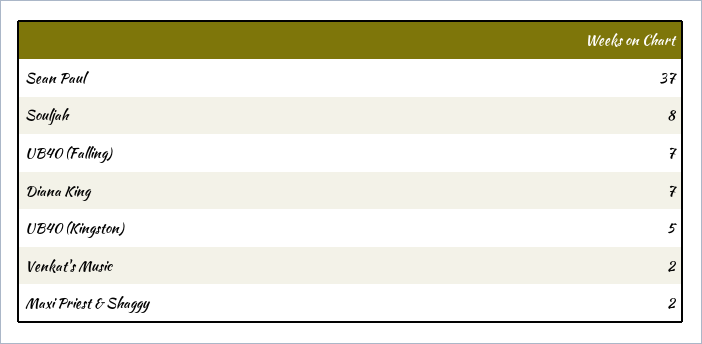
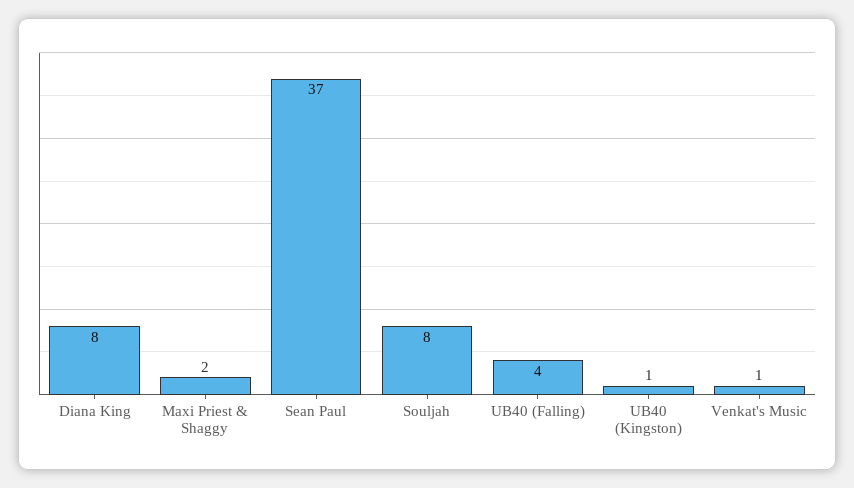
UB40 (Falling): 7 -> 4
Diana King: 7 -> 8
UB40 (Kingston): 5 -> 1
Venkat's Music: 2 -> 1

